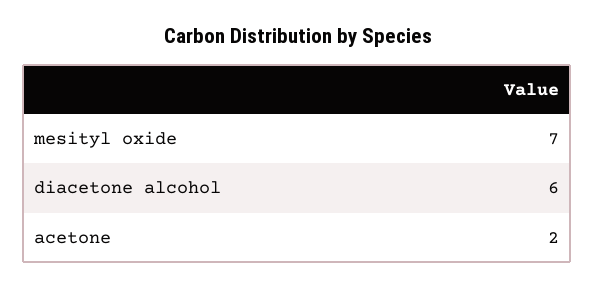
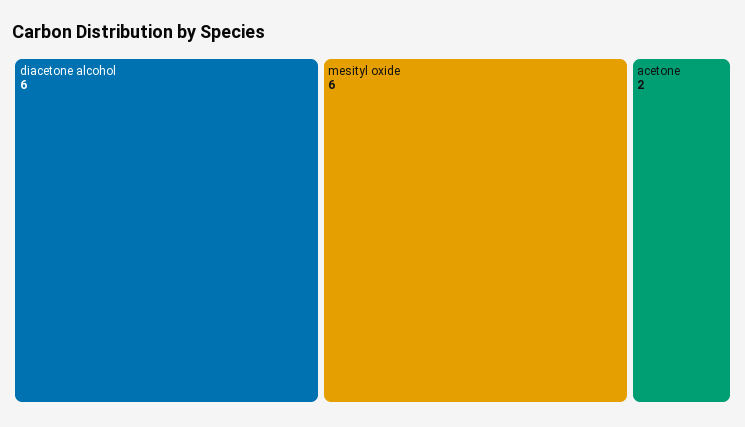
mesityl oxide: 7 -> 6

